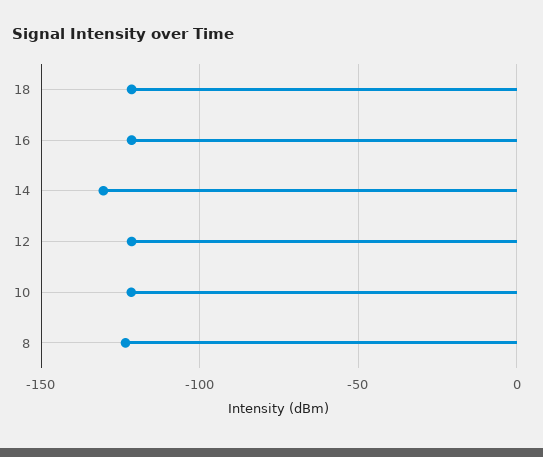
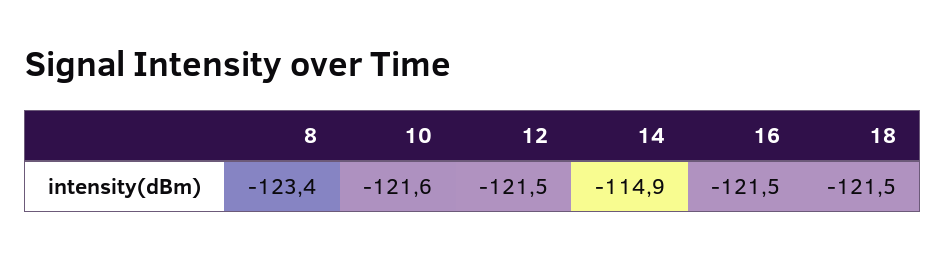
14: -130 -> -114.9

